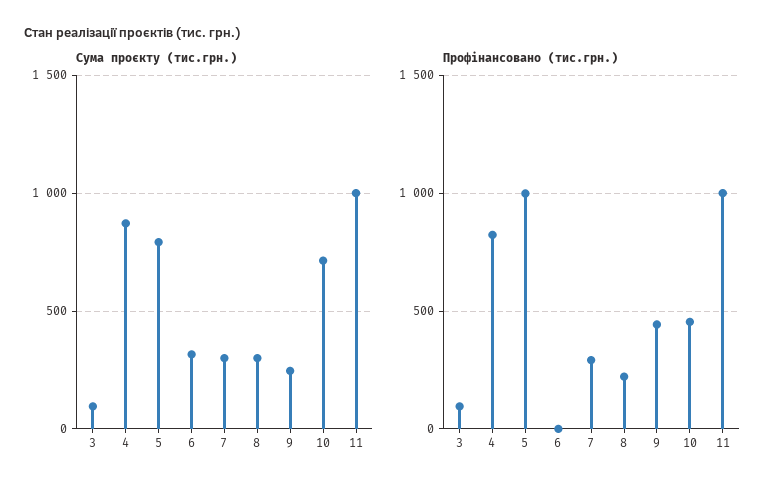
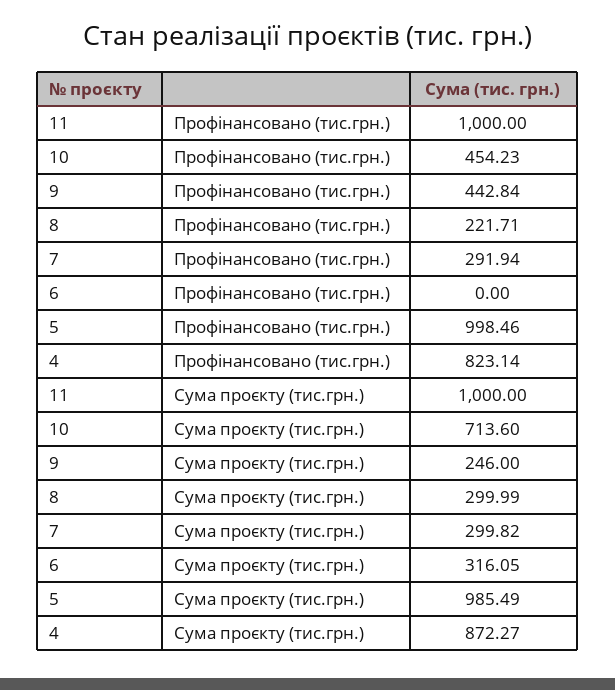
Сума проєкту (тис.грн.), 3: 100 -> none
Сума проєкту (тис.грн.), 5: 800 -> 985.49
Профінансовано (тис.грн.), 3: 100 -> none

